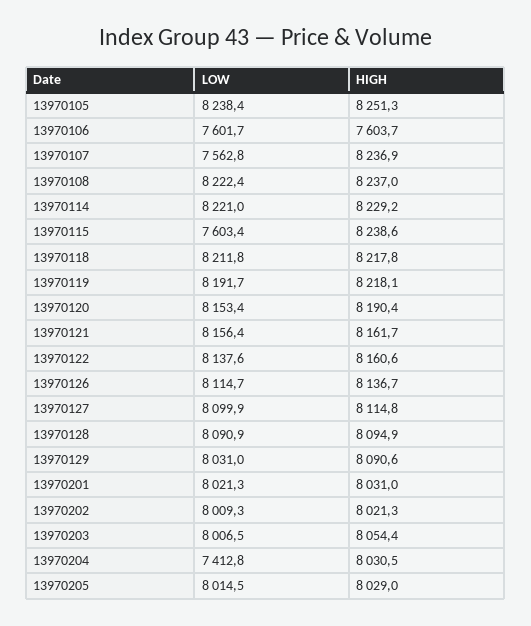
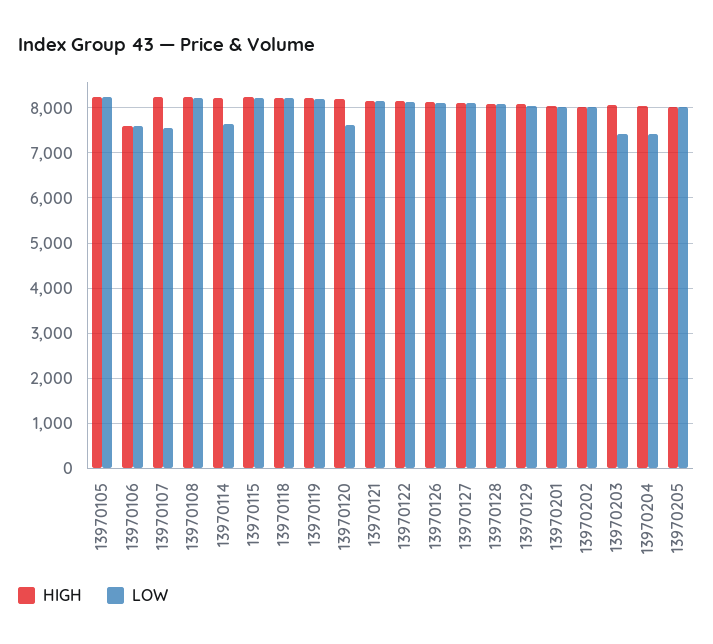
LOW, 13970114: 8221 -> 7600
LOW, 13970115: 7603.4 -> 8200
LOW, 13970120: 8153.4 -> 7600
LOW, 13970203: 8006.5 -> 7400

